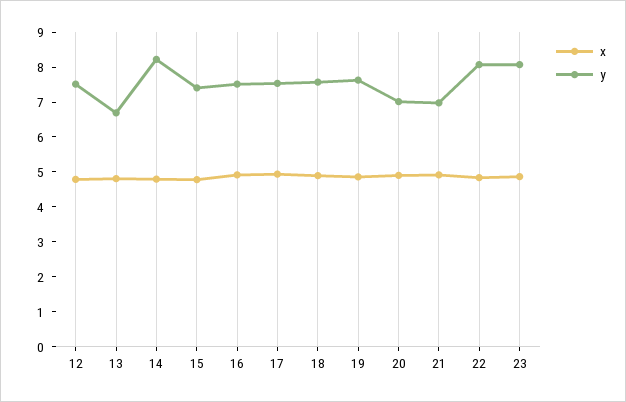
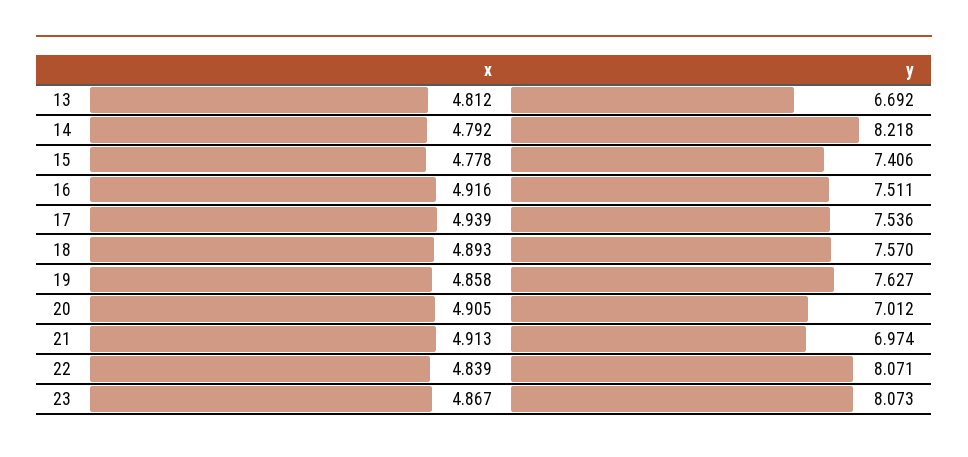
x, 12: 4.75 -> none
y, 12: 7.5 -> none

